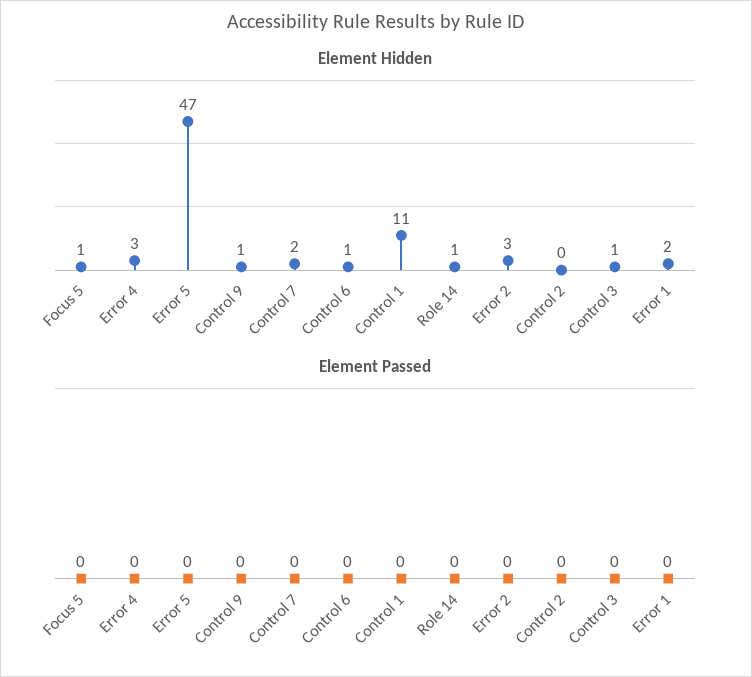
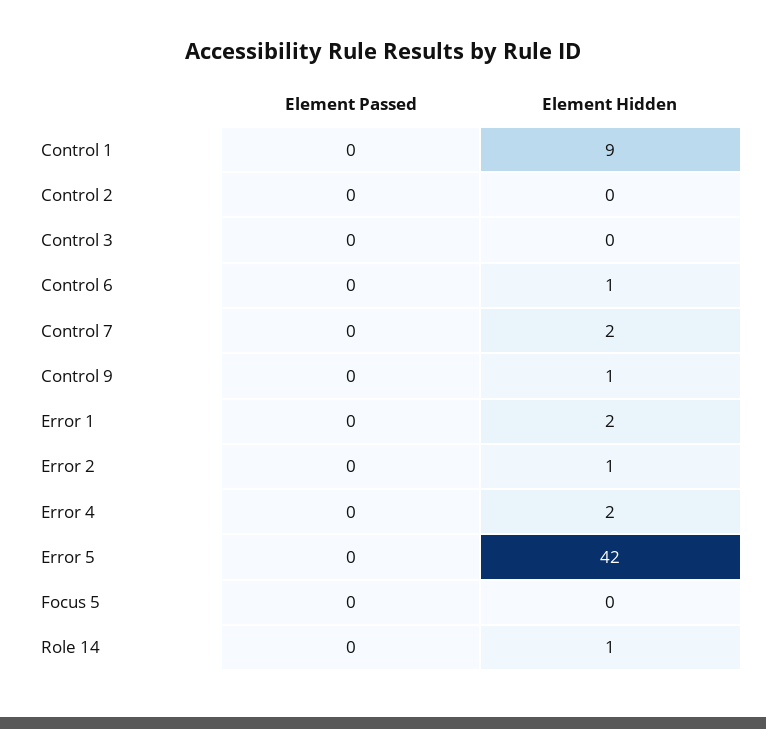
Element Hidden, Focus 5: 1 -> 0
Element Hidden, Error 4: 3 -> 2
Element Hidden, Error 5: 47 -> 42
Element Hidden, Control 1: 11 -> 9
Element Hidden, Error 2: 3 -> 1
Element Hidden, Control 3: 1 -> 0

